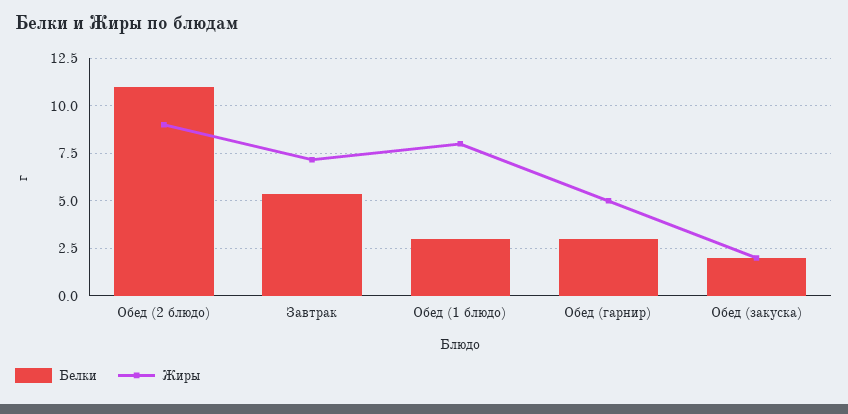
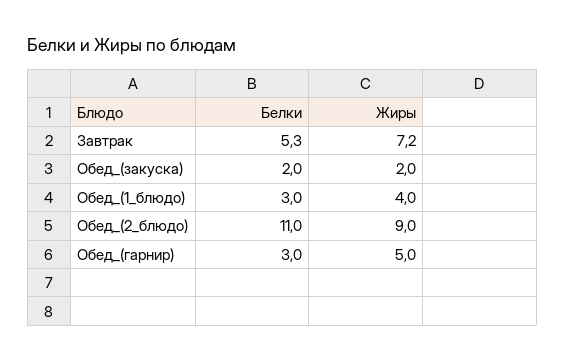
Жиры, Обед (1 блюдо): 8 -> 4

